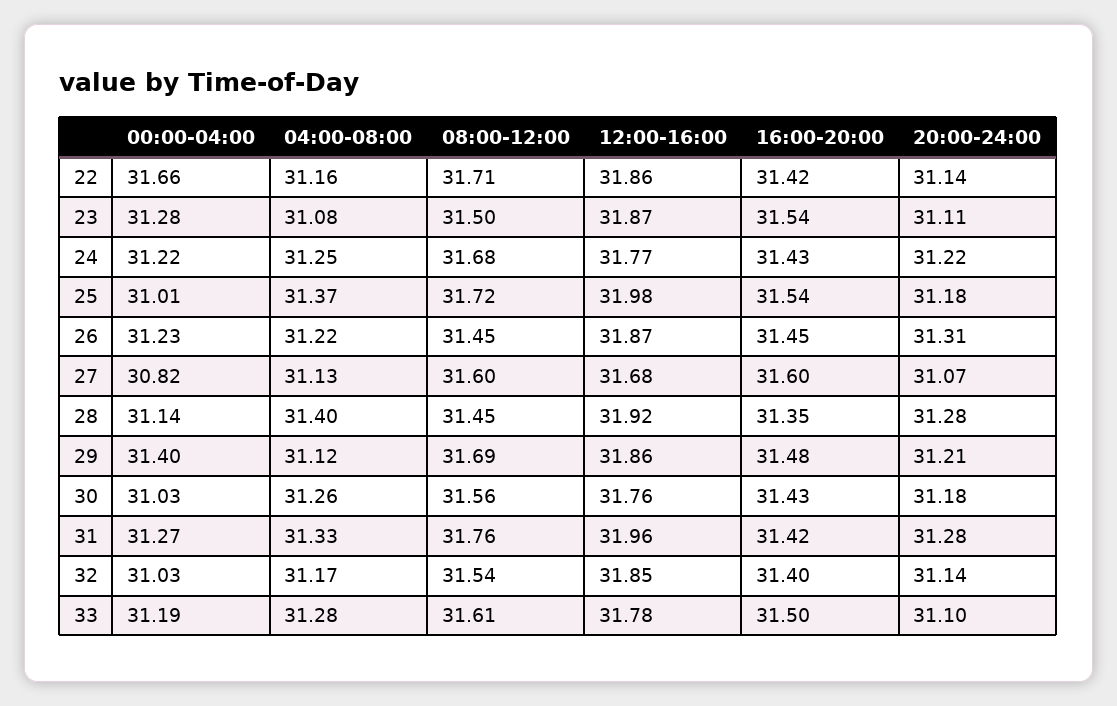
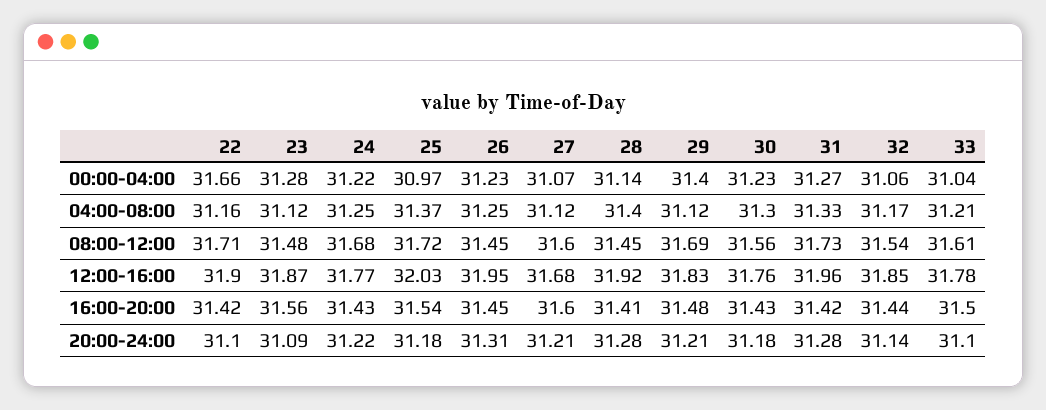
12:00-16:00, 22: 31.86 -> 31.9
20:00-24:00, 22: 31.14 -> 31.1
04:00-08:00, 23: 31.08 -> 31.12
08:00-12:00, 23: 31.5 -> 31.48
16:00-20:00, 23: 31.54 -> 31.56
20:00-24:00, 23: 31.11 -> 31.09
00:00-04:00, 25: 31.01 -> 30.97
12:00-16:00, 25: 31.98 -> 32.03
04:00-08:00, 26: 31.22 -> 31.25
12:00-16:00, 26: 31.87 -> 31.95
00:00-04:00, 27: 30.82 -> 31.07
04:00-08:00, 27: 31.13 -> 31.12
20:00-24:00, 27: 31.07 -> 31.21
16:00-20:00, 28: 31.35 -> 31.41
12:00-16:00, 29: 31.86 -> 31.83
00:00-04:00, 30: 31.03 -> 31.23
04:00-08:00, 30: 31.26 -> 31.3
08:00-12:00, 31: 31.76 -> 31.73
00:00-04:00, 32: 31.03 -> 31.06
16:00-20:00, 32: 31.4 -> 31.44
00:00-04:00, 33: 31.19 -> 31.04
04:00-08:00, 33: 31.28 -> 31.21

